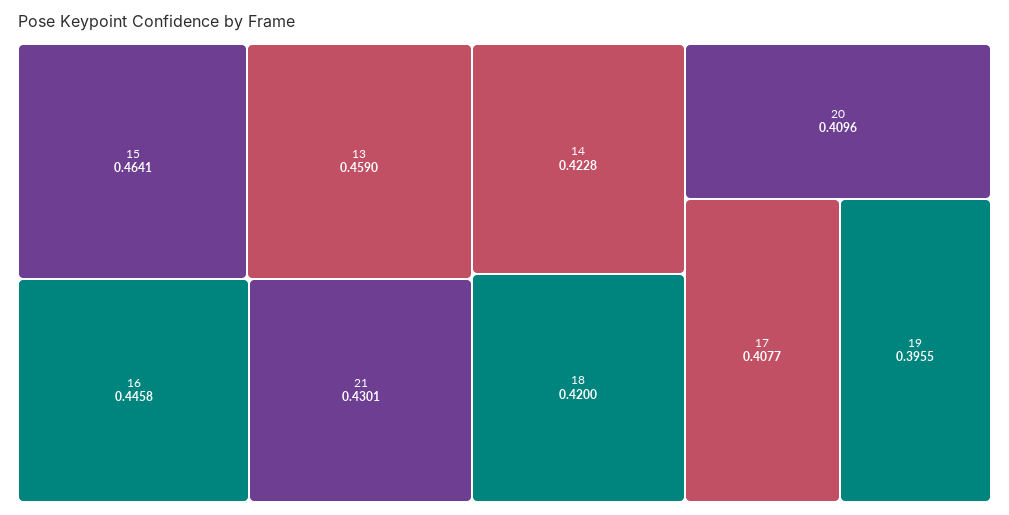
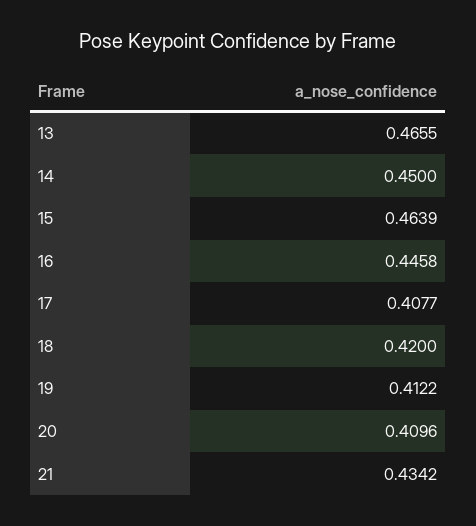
15: 0.4641 -> 0.4639
13: 0.459 -> 0.4655
21: 0.4301 -> 0.4342
14: 0.4228 -> 0.45
19: 0.3955 -> 0.4122

